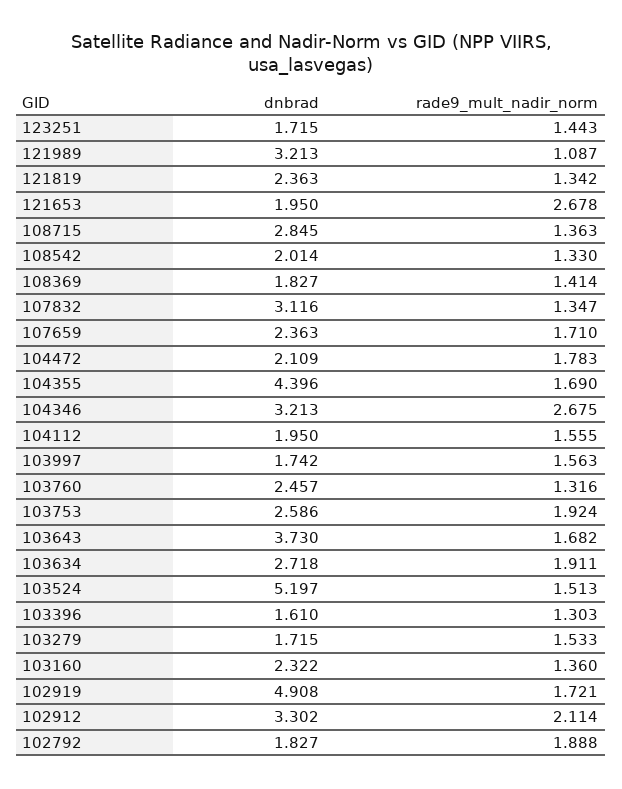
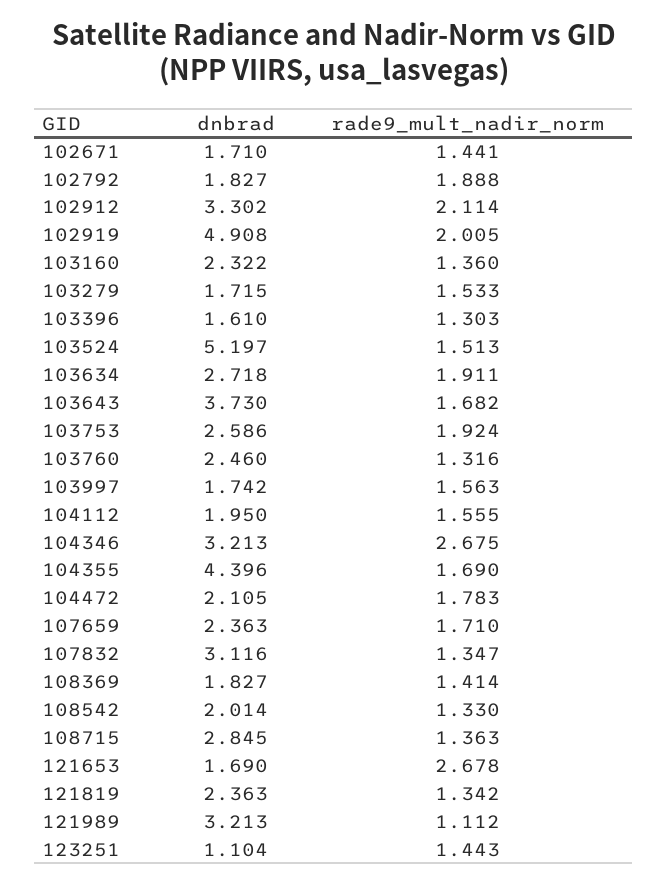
dnbrad, 123251: 1.715 -> 1.104
rade9_mult_nadir_norm, 121989: 1.087 -> 1.112
dnbrad, 121653: 1.95 -> 1.69
dnbrad, 104472: 2.109 -> 2.105
dnbrad, 103760: 2.457 -> 2.46
rade9_mult_nadir_norm, 102919: 1.721 -> 2.005
dnbrad, 102671: none -> 1.71
rade9_mult_nadir_norm, 102671: none -> 1.441

